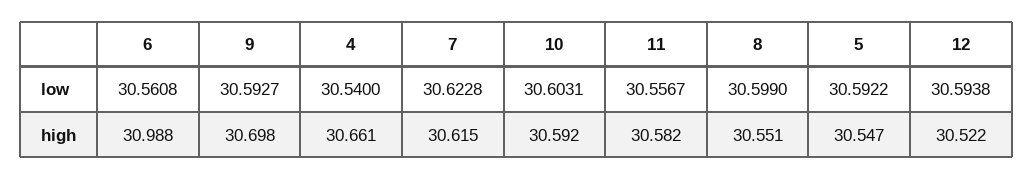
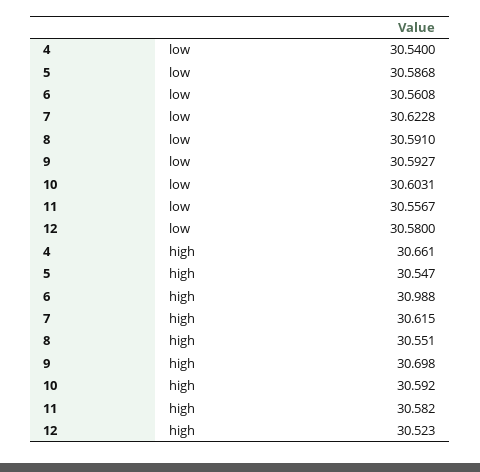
8, low: 30.599 -> 30.591
5, low: 30.5922 -> 30.5868
12, low: 30.5938 -> 30.58
12, high: 30.522 -> 30.523

